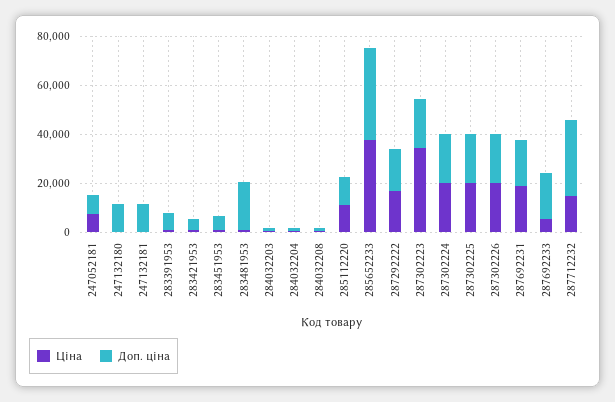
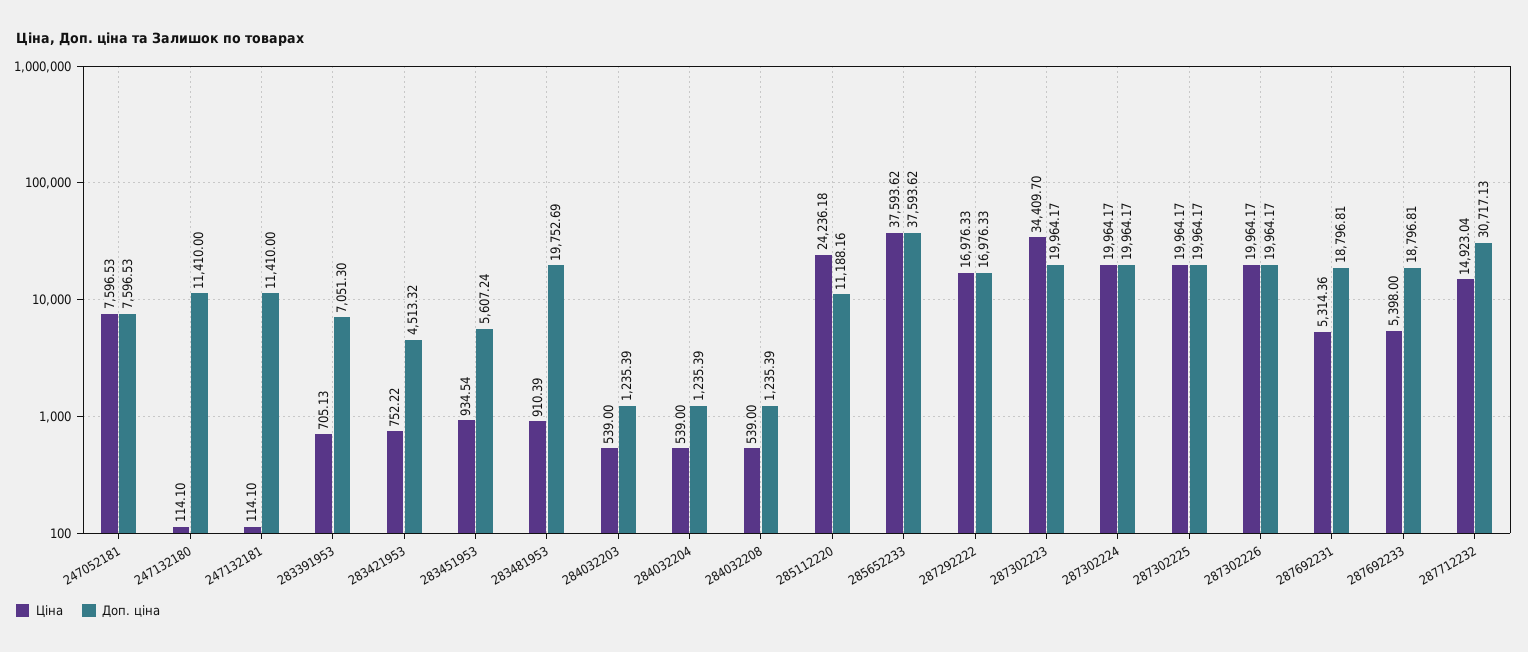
Ціна, 285112220: 10000 -> 24236.18
Ціна, 287692231: 20000 -> 5314.36

